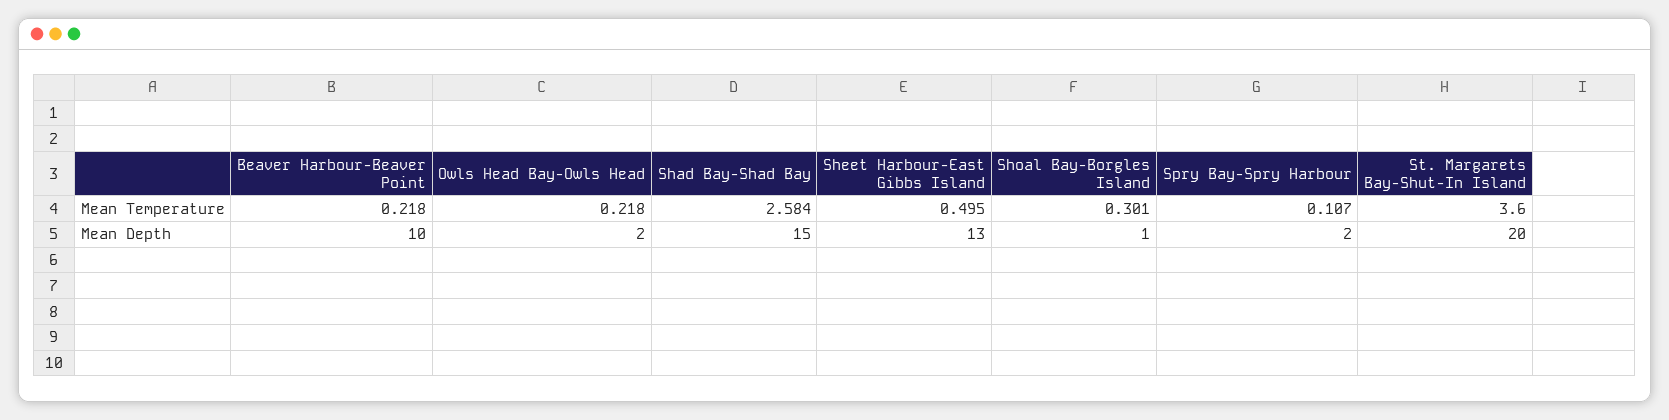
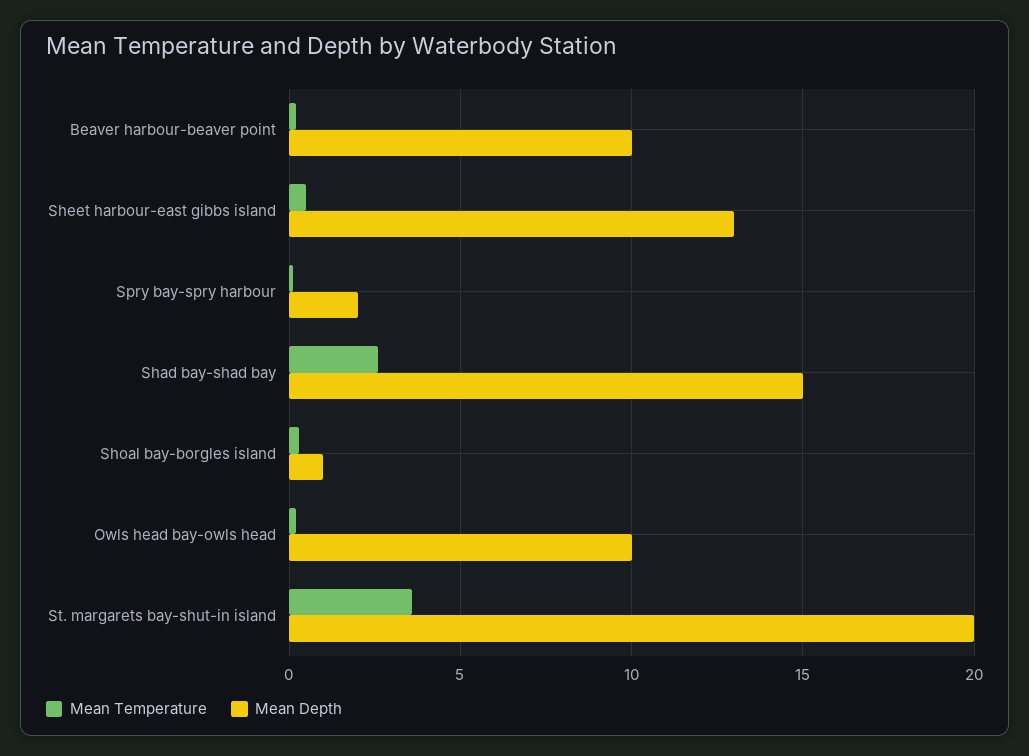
Mean Depth, Owls Head Bay-Owls Head: 2 -> 10

